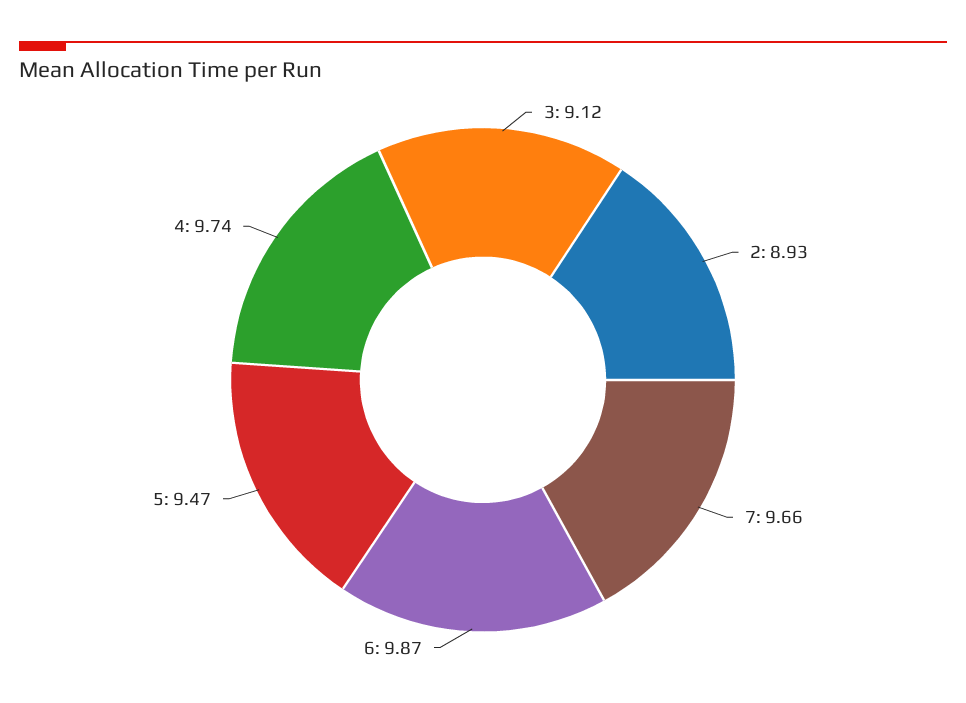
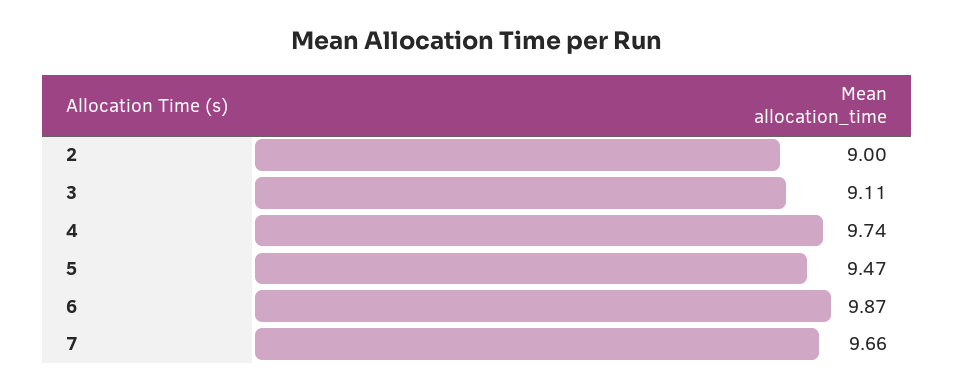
3: 9.12 -> 9.11
2: 8.93 -> 9

